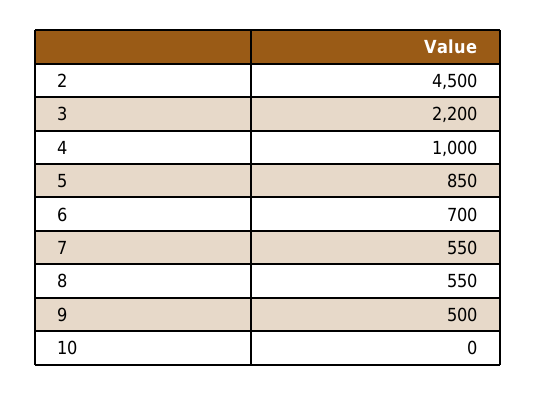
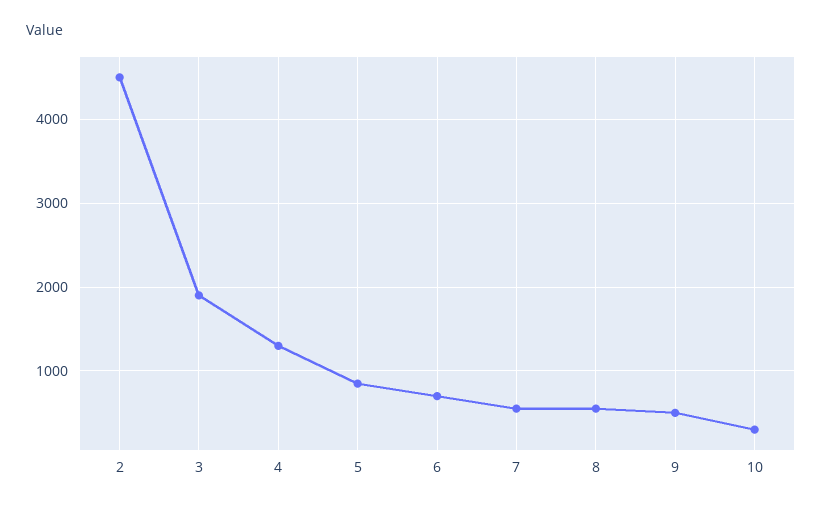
3: 2200 -> 1900
4: 1000 -> 1300
10: 0 -> 300

